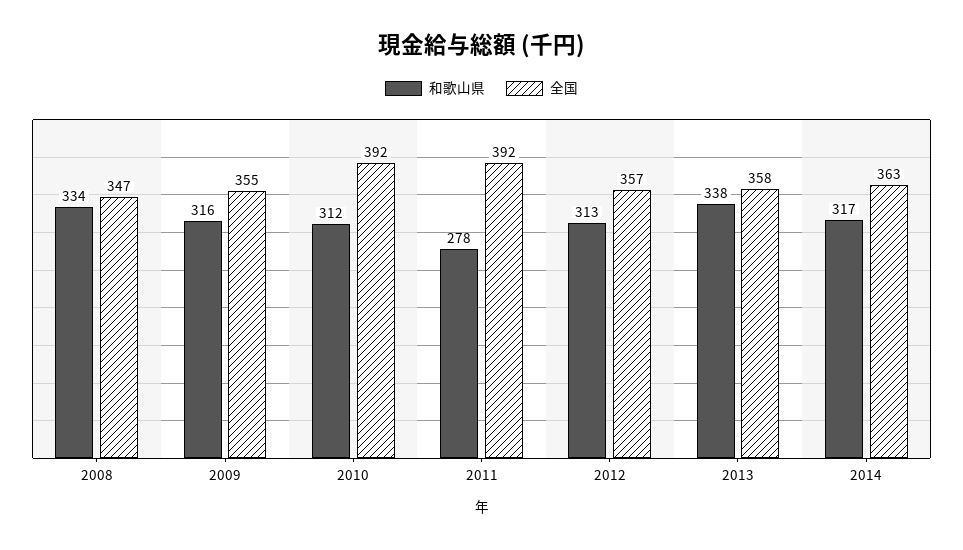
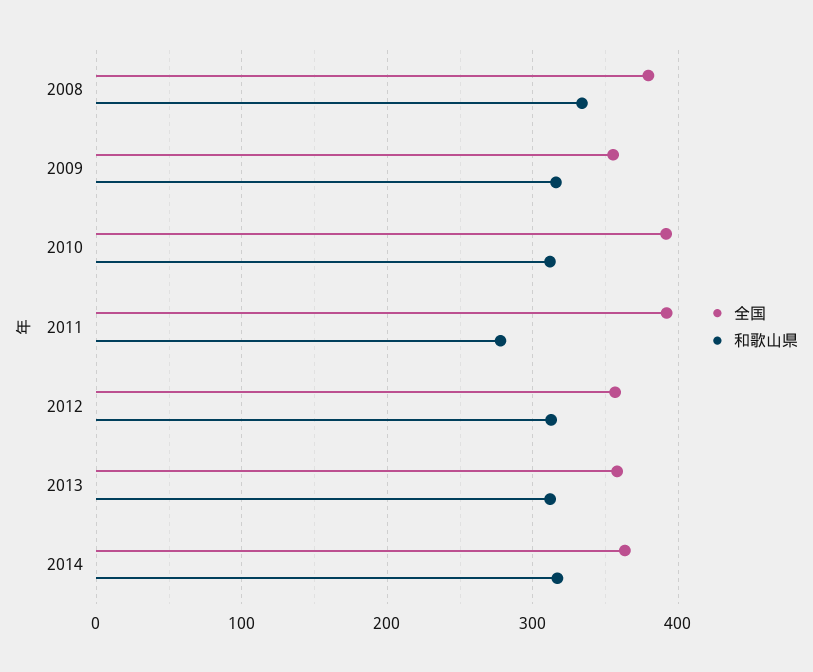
全国, 2008: 347 -> 380
和歌山県, 2013: 338 -> 310

